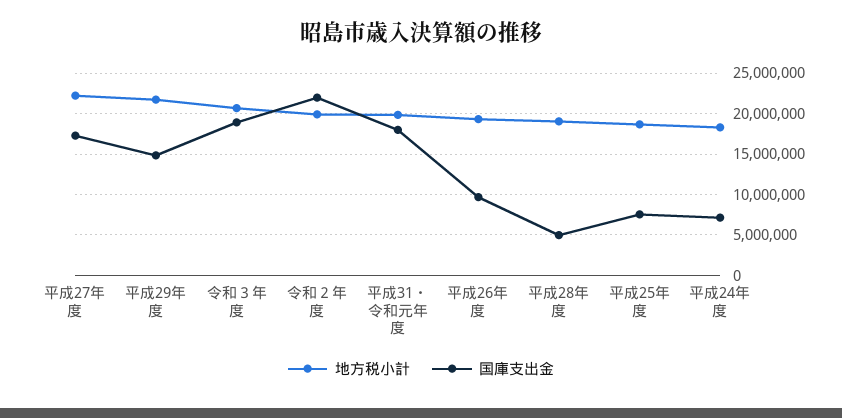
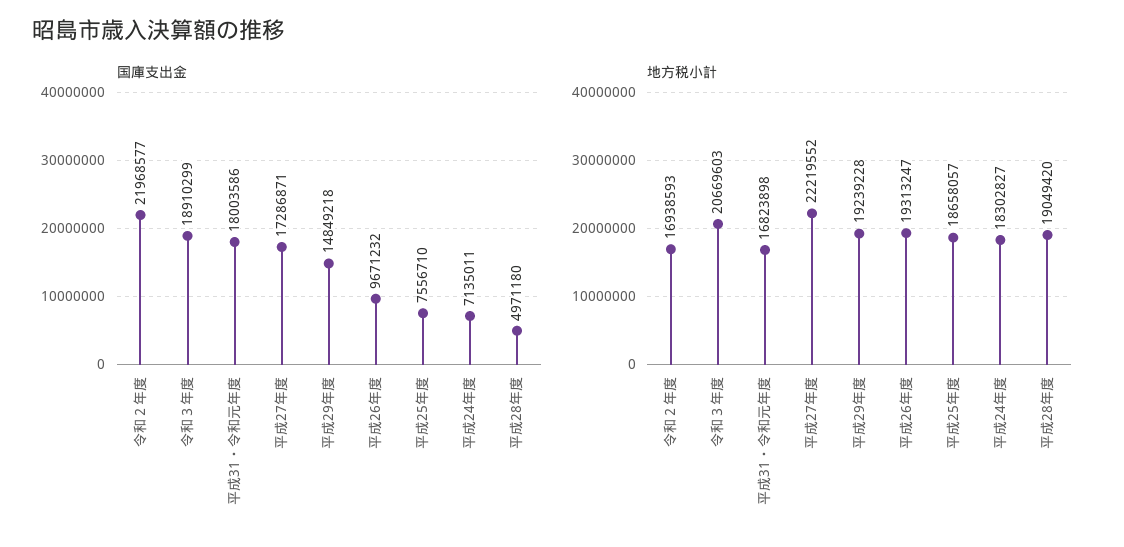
地方税小計, 平成29年度: 22000000 -> 19239228
地方税小計, 令和２年度: 20000000 -> 16938593
地方税小計, 平成31・令和元年度: 20000000 -> 16823898

